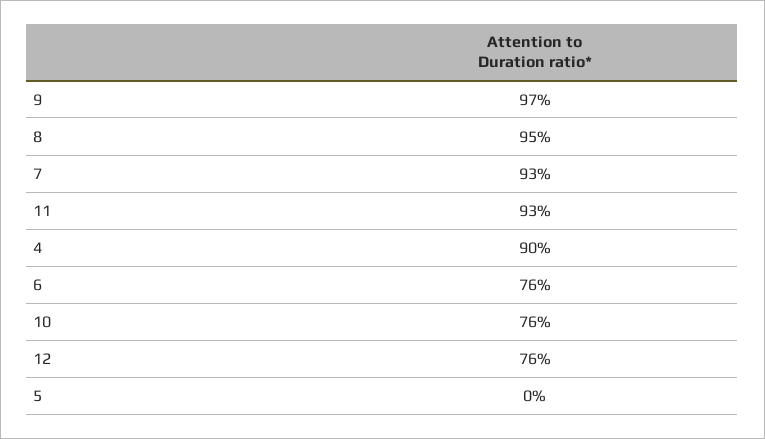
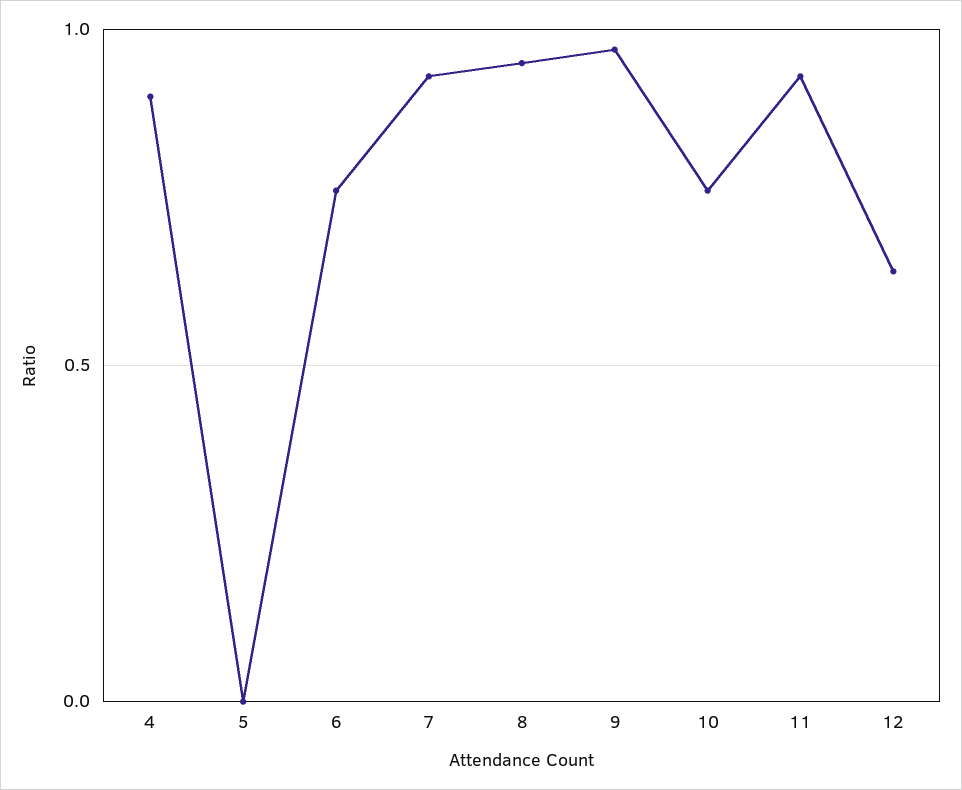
12: 0.76 -> 0.65

